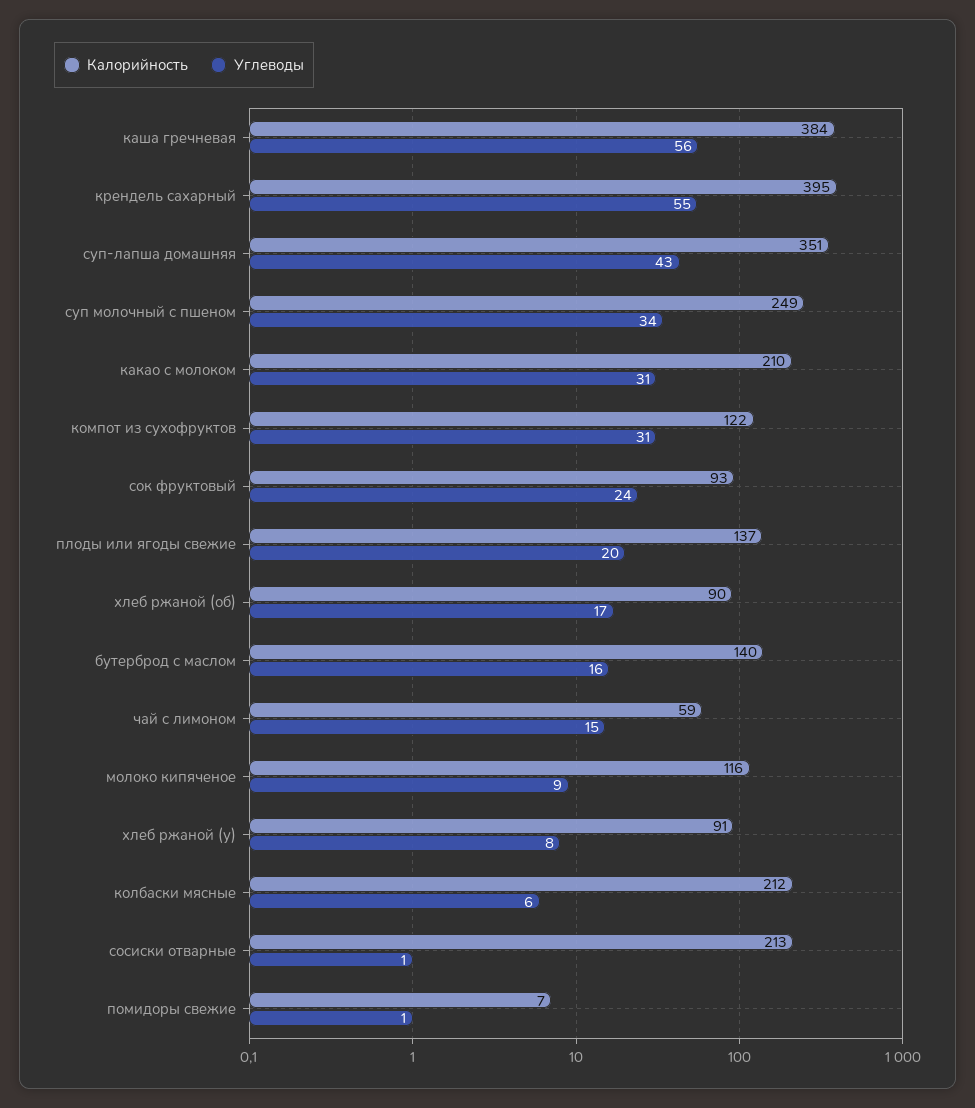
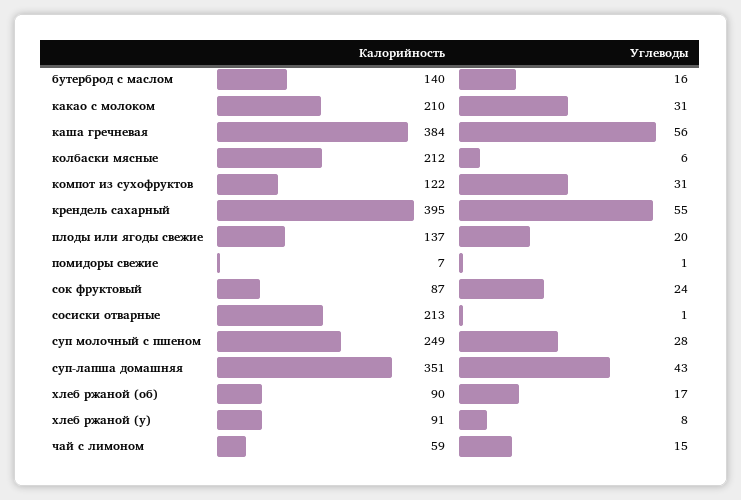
Углеводы, суп молочный с пшеном: 34 -> 28
Калорийность, сок фруктовый: 93 -> 87
Калорийность, молоко кипяченое: 116 -> none
Углеводы, молоко кипяченое: 9 -> none

